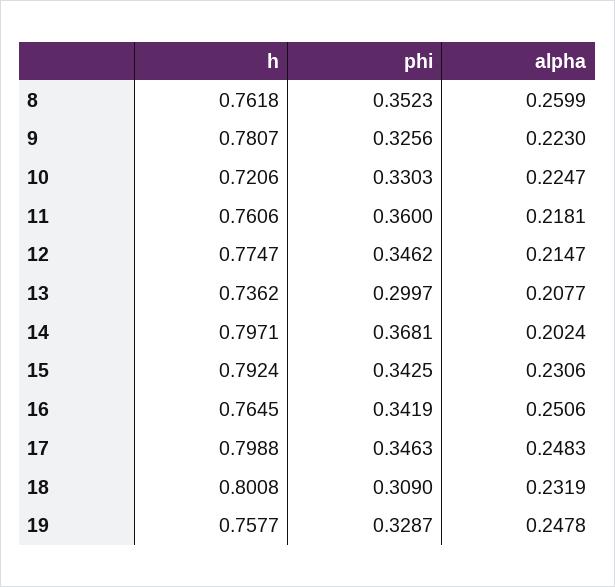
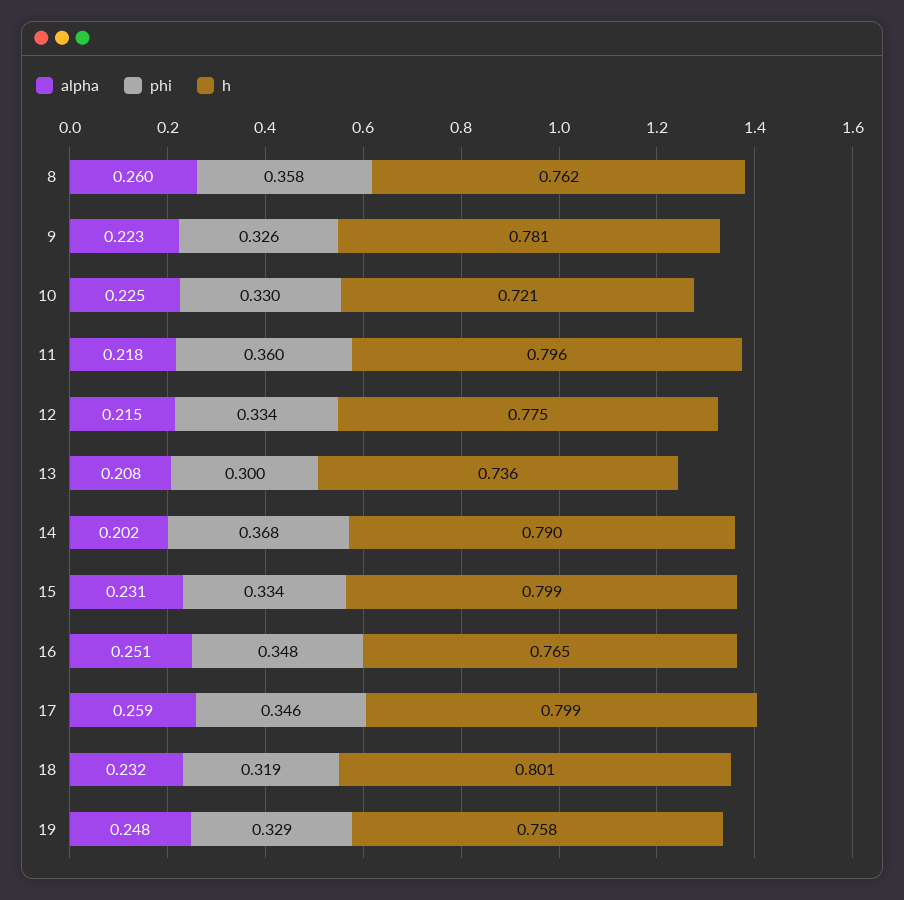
phi, 8: 0.3523 -> 0.358
h, 11: 0.7606 -> 0.796
phi, 12: 0.3462 -> 0.334
h, 14: 0.7971 -> 0.79
h, 15: 0.7924 -> 0.799
phi, 15: 0.3425 -> 0.334
phi, 16: 0.3419 -> 0.348
alpha, 17: 0.2483 -> 0.259
phi, 18: 0.309 -> 0.319

